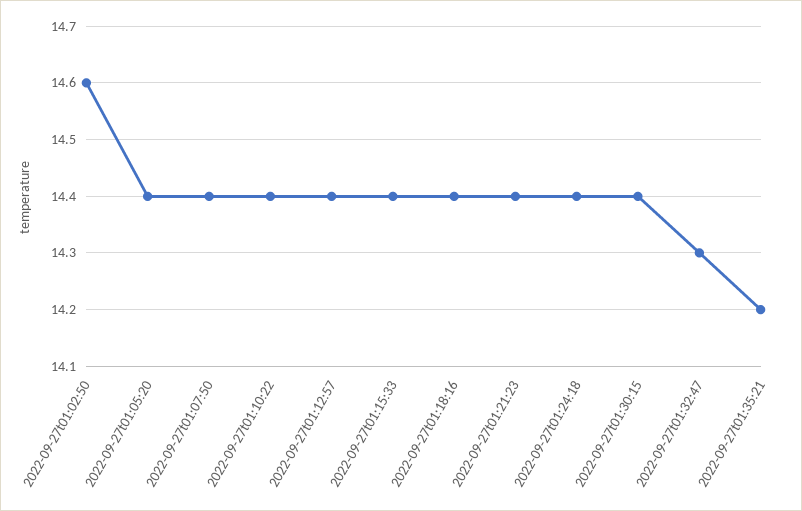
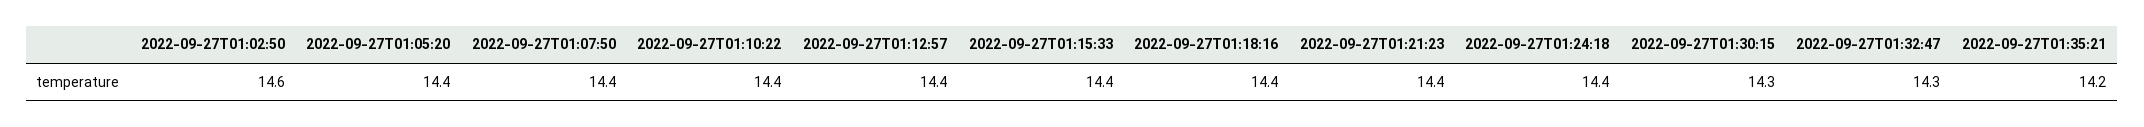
2022-09-27t01:30:15: 14.4 -> 14.3

